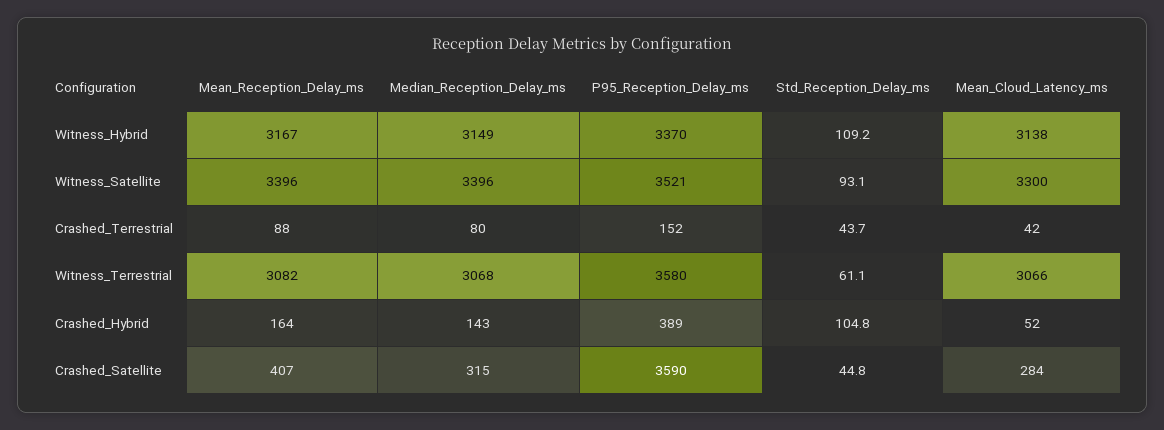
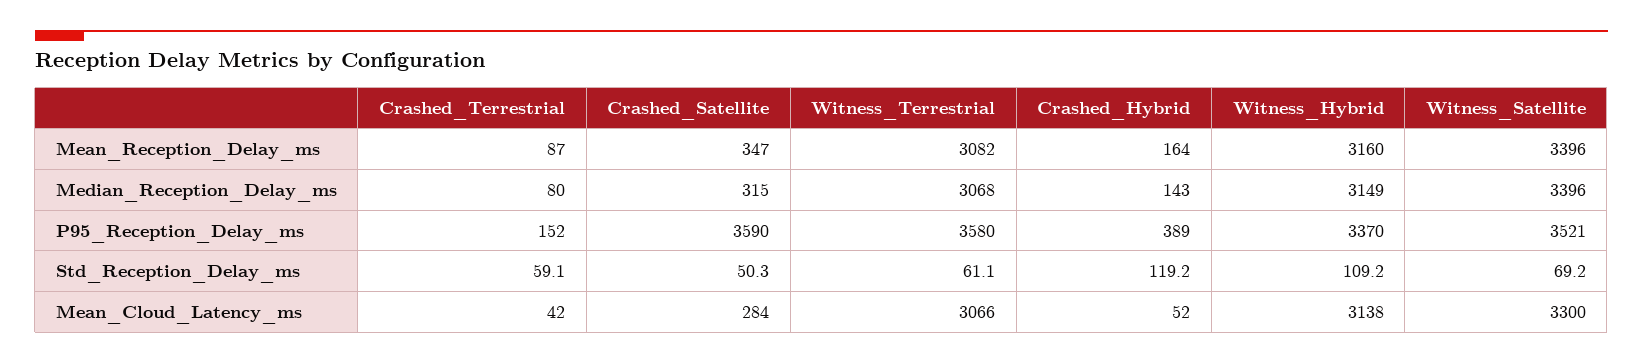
Mean_Reception_Delay_ms, Witness_Hybrid: 3167 -> 3160
Std_Reception_Delay_ms, Witness_Satellite: 93.1 -> 69.2
Mean_Reception_Delay_ms, Crashed_Terrestrial: 88 -> 87
Std_Reception_Delay_ms, Crashed_Terrestrial: 43.7 -> 59.1
Std_Reception_Delay_ms, Crashed_Hybrid: 104.8 -> 119.2
Mean_Reception_Delay_ms, Crashed_Satellite: 407 -> 347
Std_Reception_Delay_ms, Crashed_Satellite: 44.8 -> 50.3

